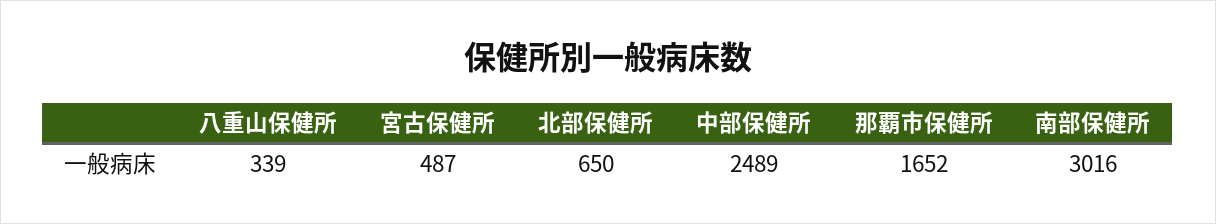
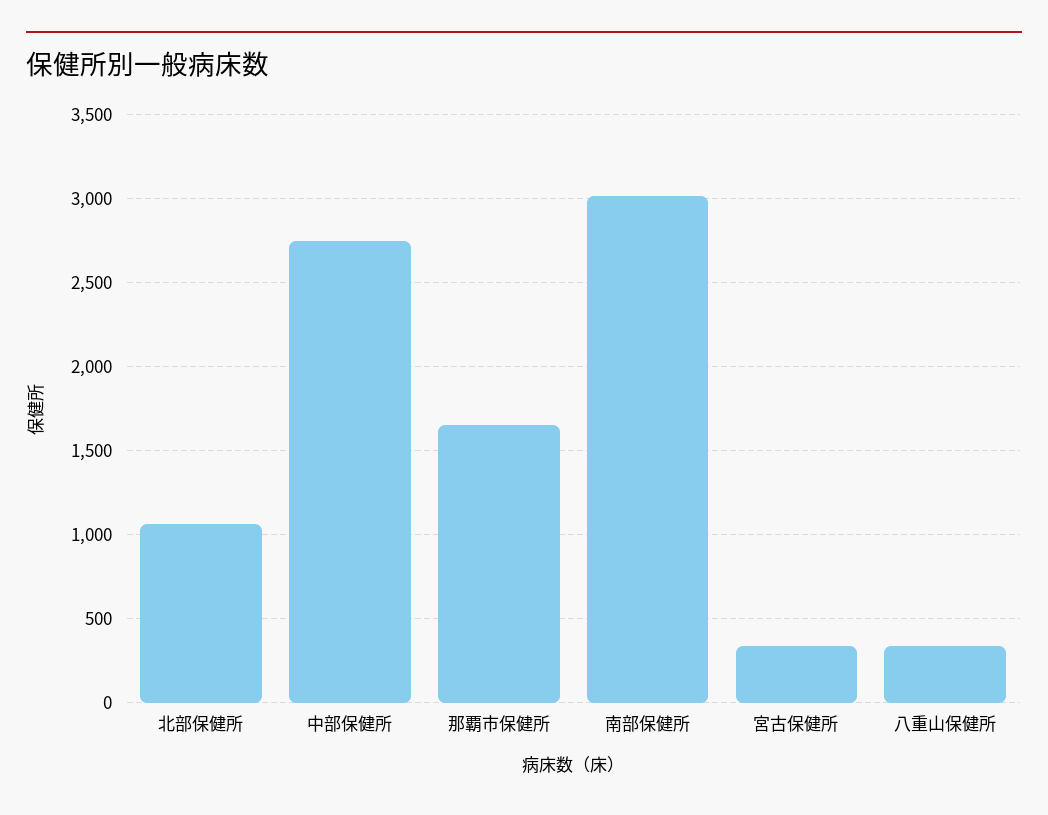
宮古保健所: 487 -> 350
北部保健所: 650 -> 1050
中部保健所: 2489 -> 2750

